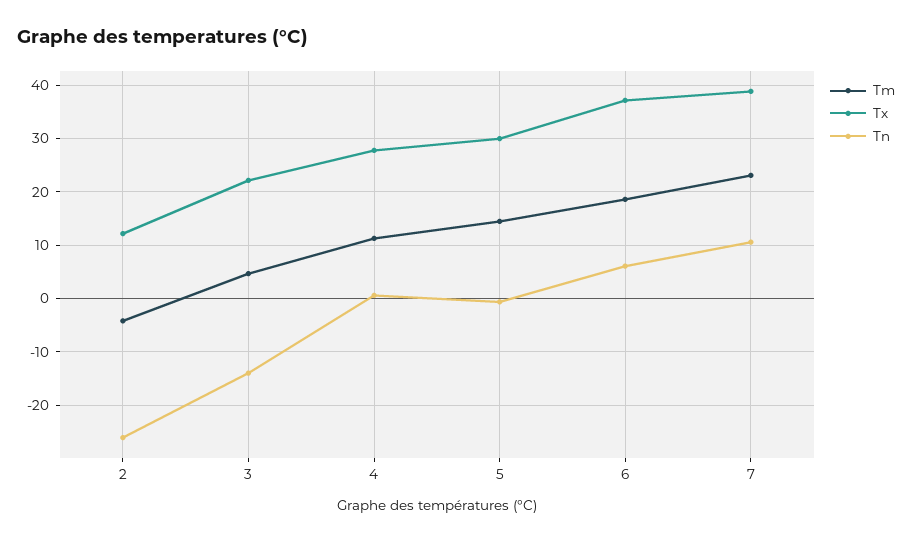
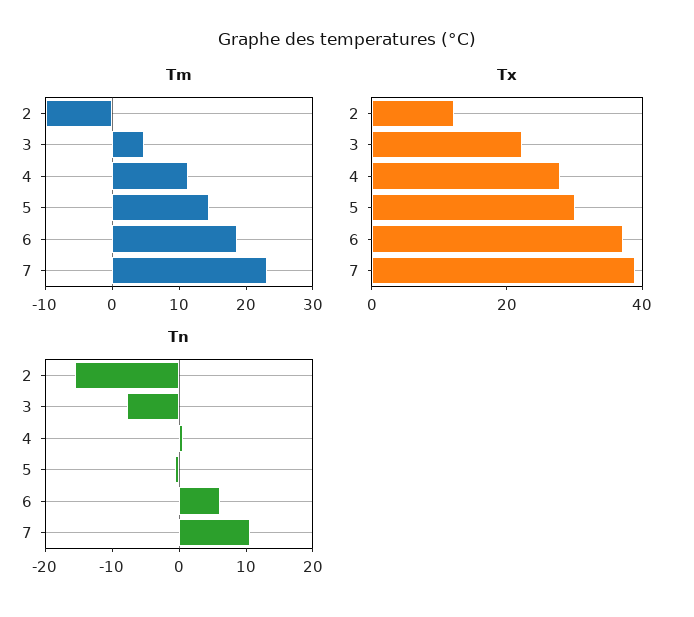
Tm, 2: -4 -> -10
Tn, 2: -26 -> -16
Tn, 3: -14 -> -8

